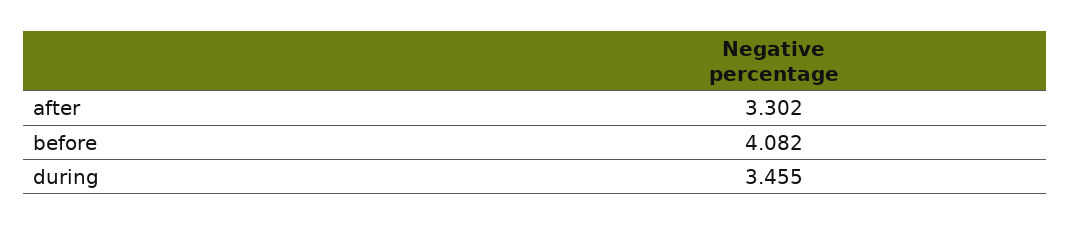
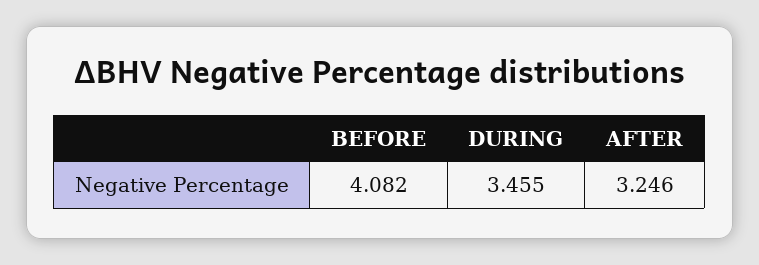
after: 3.302 -> 3.246

